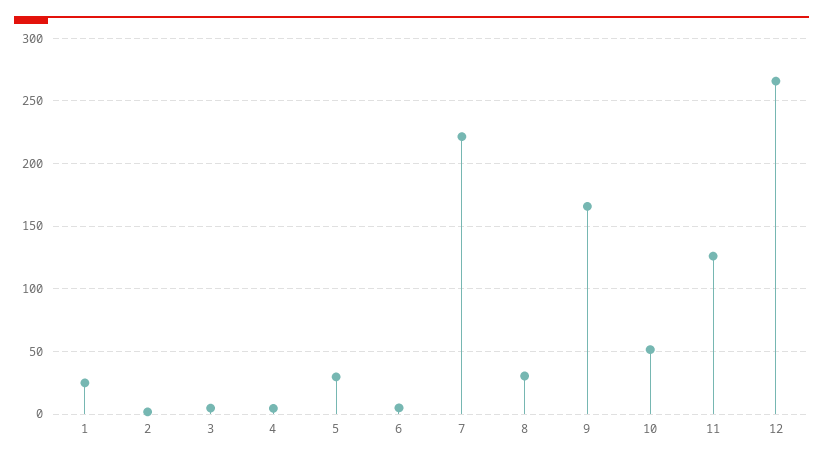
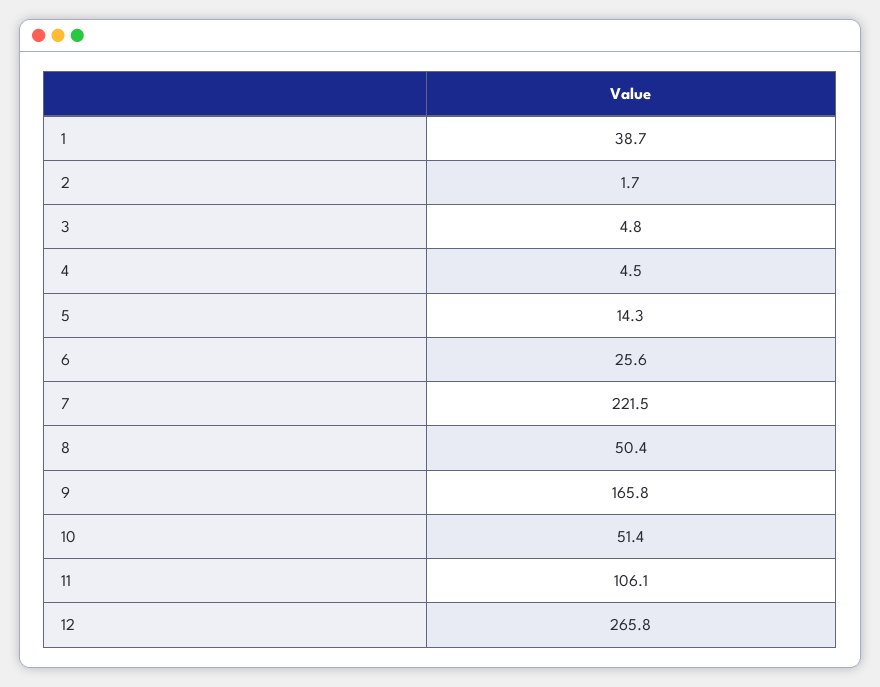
1: 25 -> 38.7
5: 30 -> 14.3
6: 5 -> 25.6
8: 30 -> 50.4
11: 125 -> 106.1

